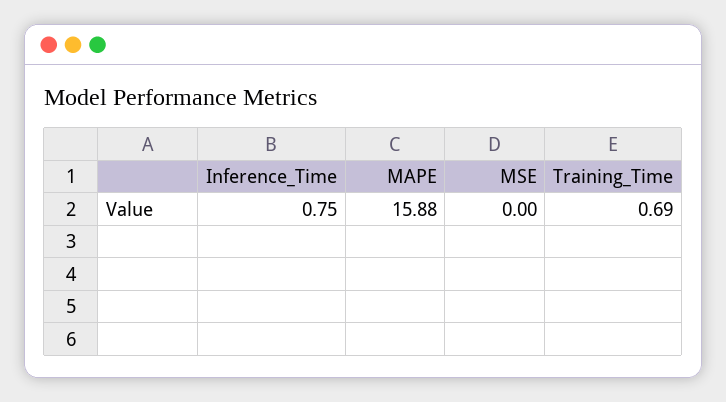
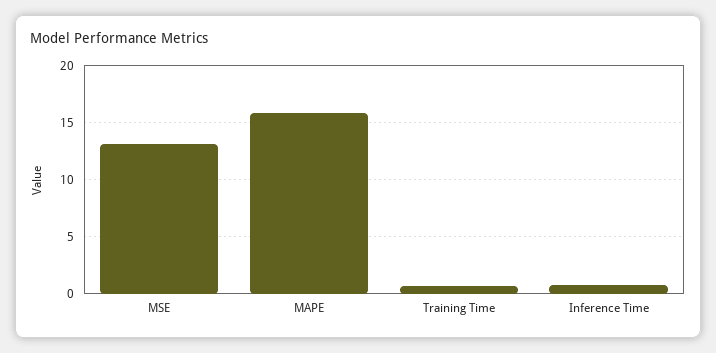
MSE: 0 -> 13

